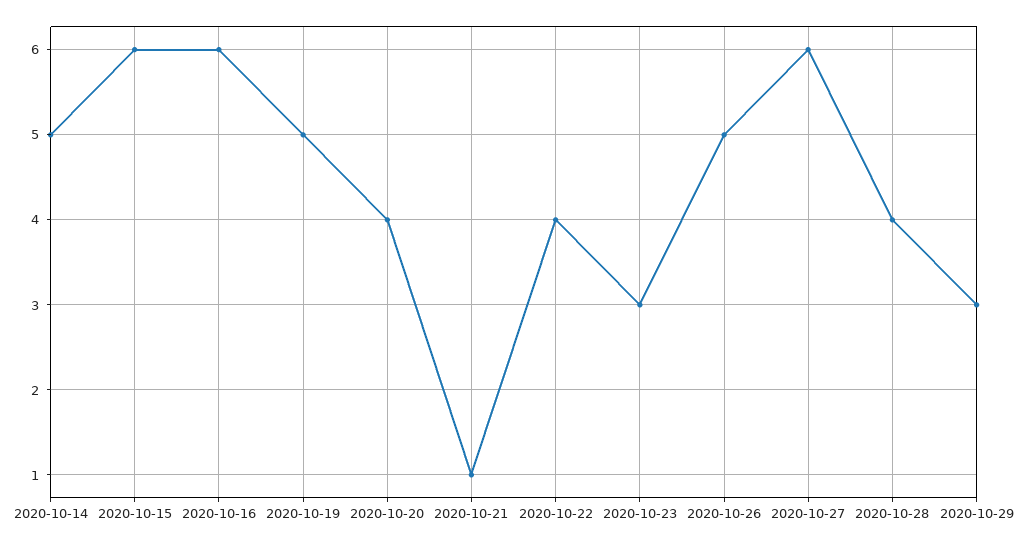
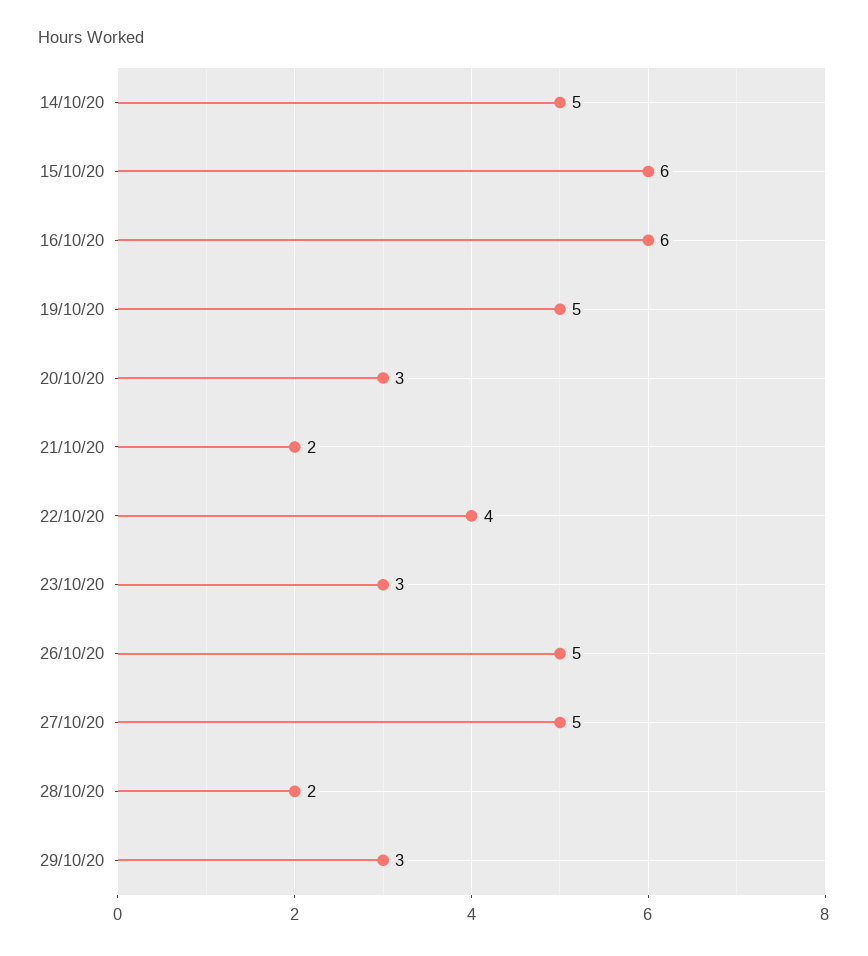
2020-10-20: 4 -> 3
2020-10-21: 1 -> 2
2020-10-27: 6 -> 5
2020-10-28: 4 -> 2

